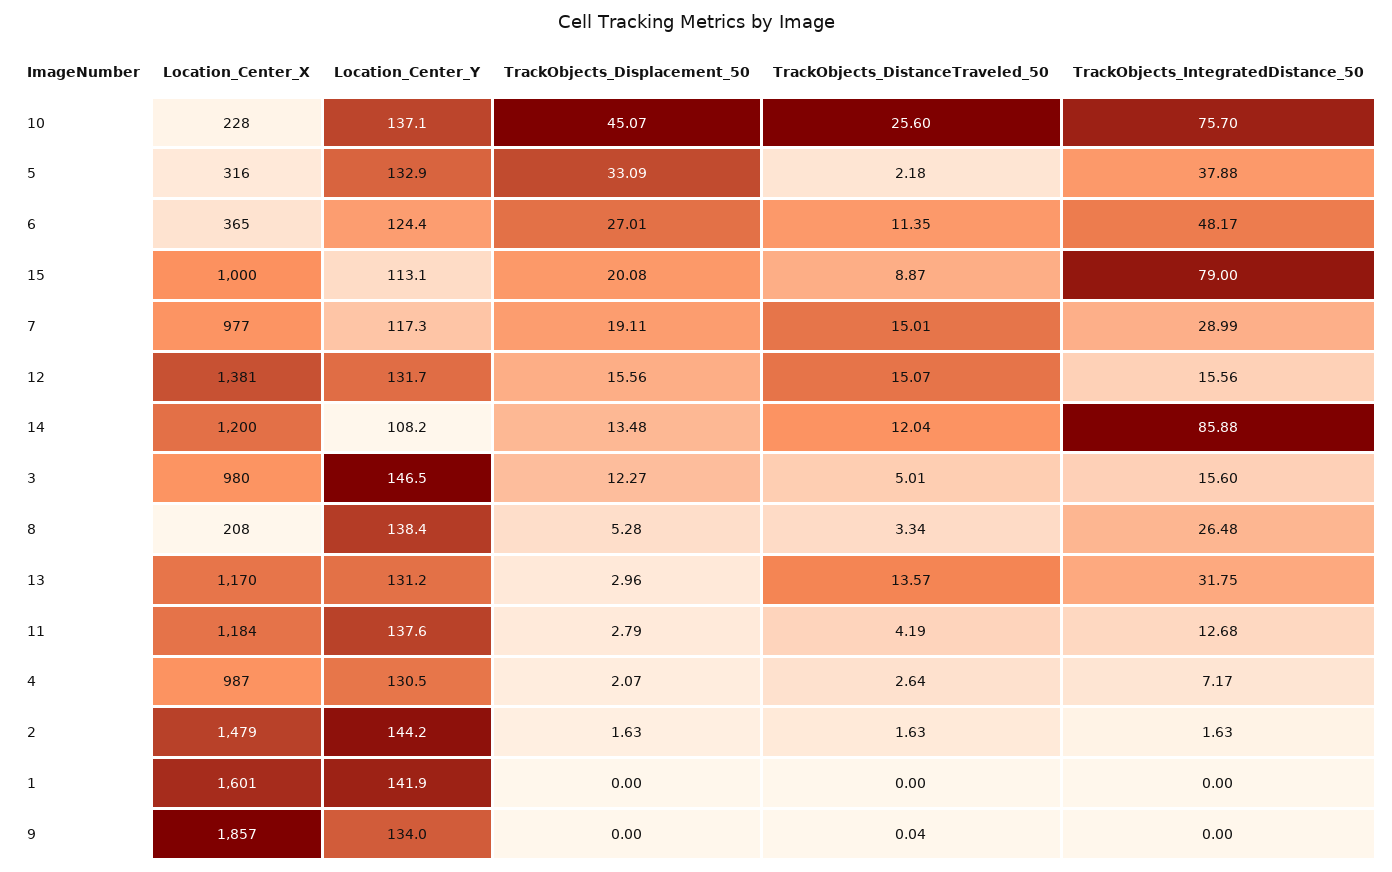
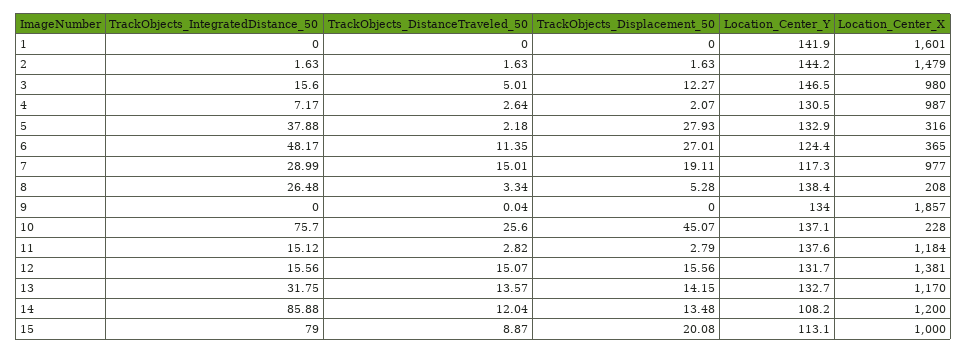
TrackObjects_Displacement_50, 5: 33.09 -> 27.93
Location_Center_Y, 13: 131.2 -> 132.7
TrackObjects_Displacement_50, 13: 2.96 -> 14.15
TrackObjects_DistanceTraveled_50, 11: 4.19 -> 2.82
TrackObjects_IntegratedDistance_50, 11: 12.68 -> 15.12

